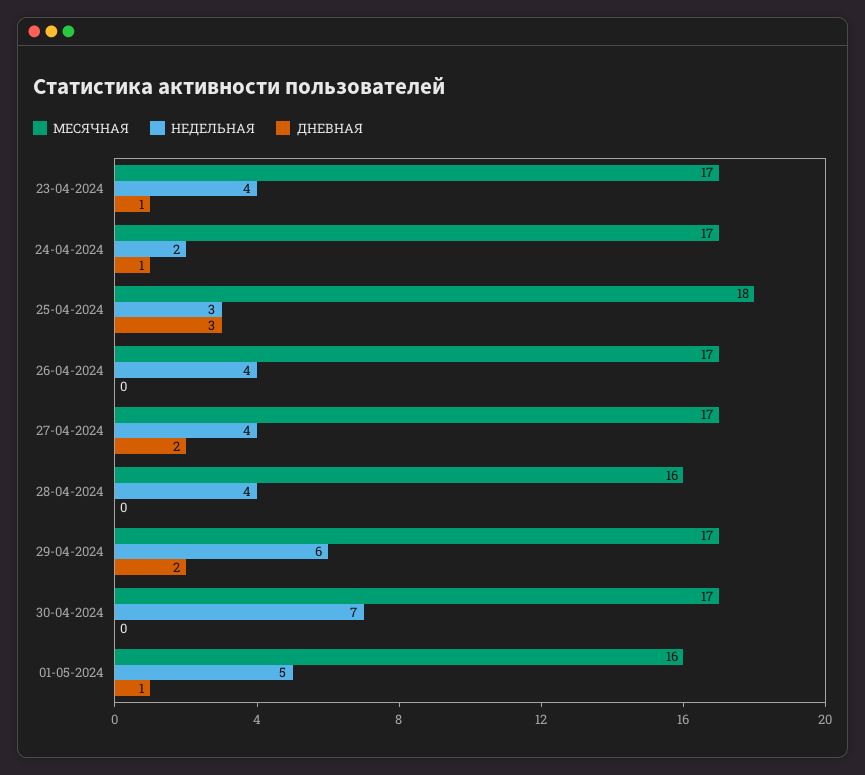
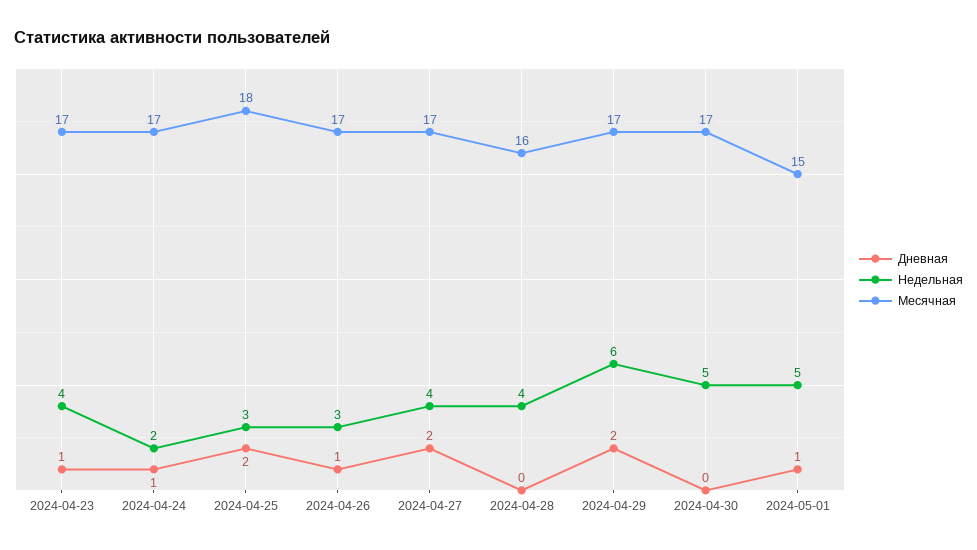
ДНЕВНАЯ, 25-04-2024: 3 -> 2
НЕДЕЛЬНАЯ, 26-04-2024: 4 -> 3
ДНЕВНАЯ, 26-04-2024: 0 -> 1
НЕДЕЛЬНАЯ, 30-04-2024: 7 -> 5
МЕСЯЧНАЯ, 01-05-2024: 16 -> 15

